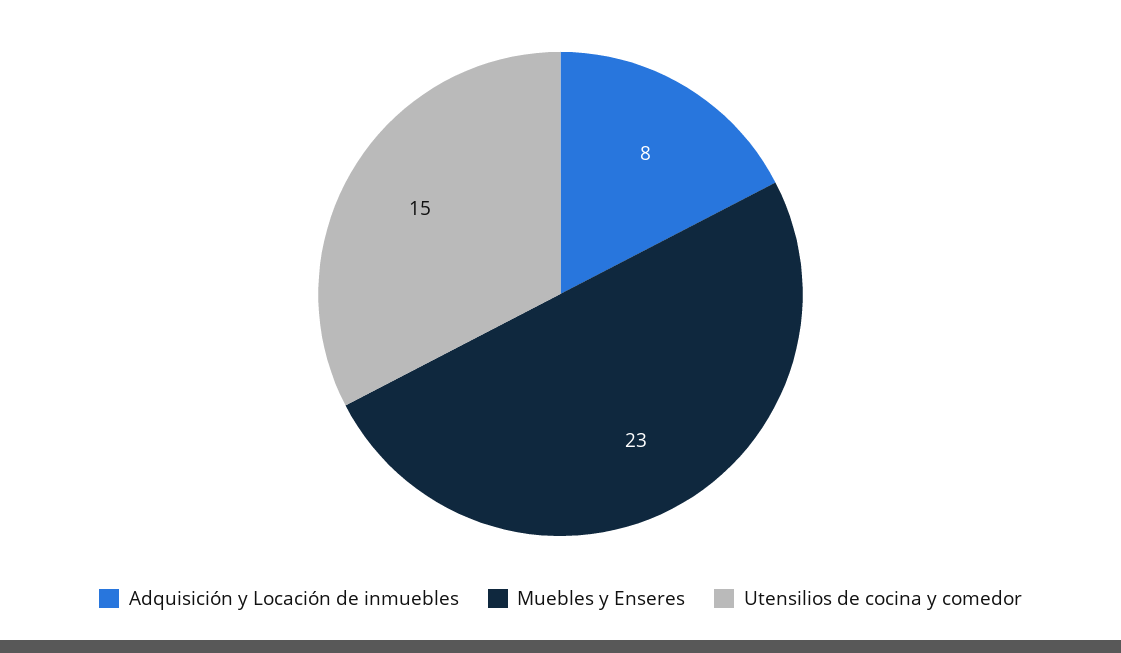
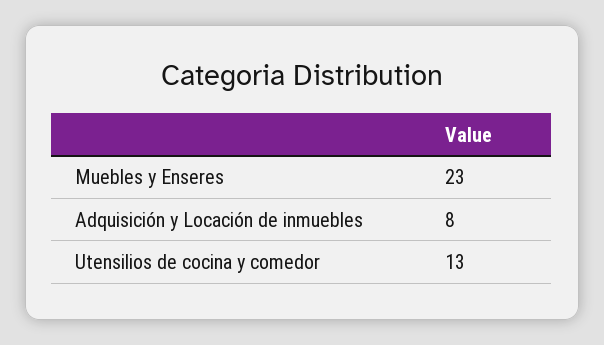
Utensilios de cocina y comedor: 15 -> 13

